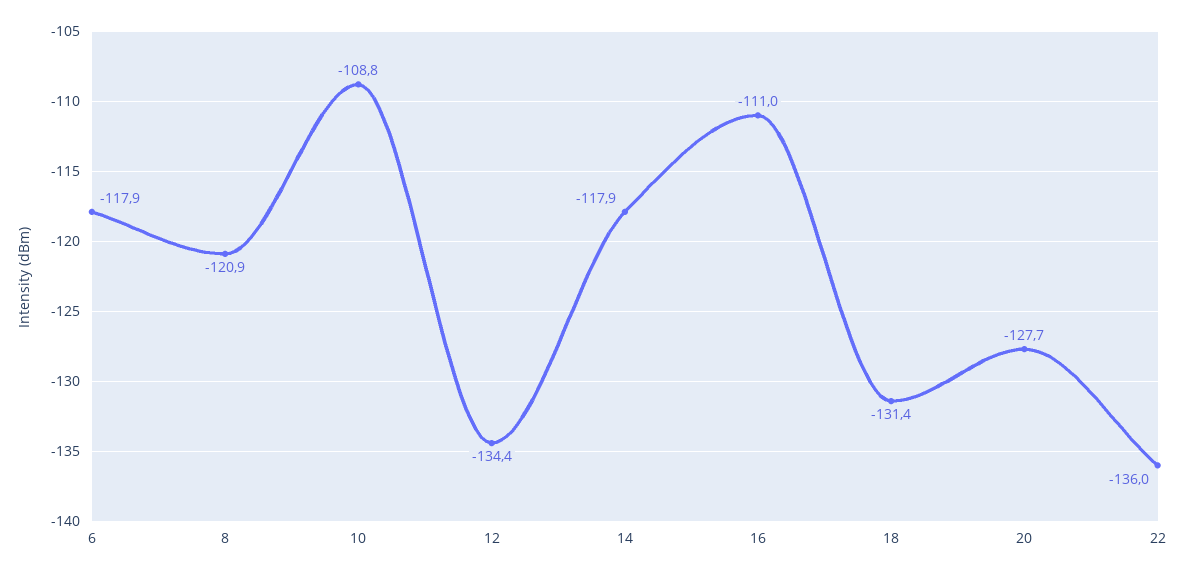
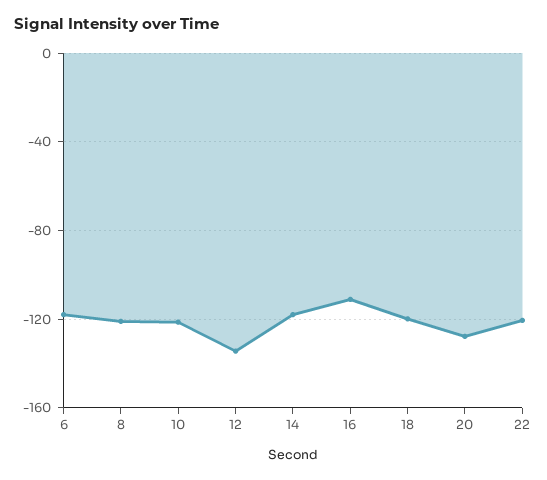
10: -108.8 -> -120
18: -131.4 -> -120
22: -136 -> -120

